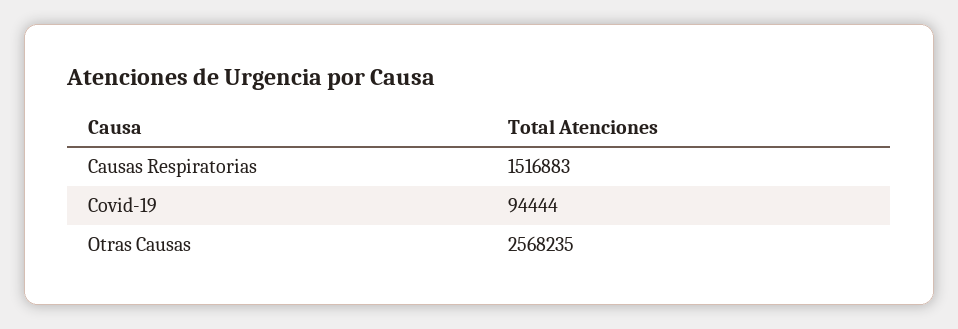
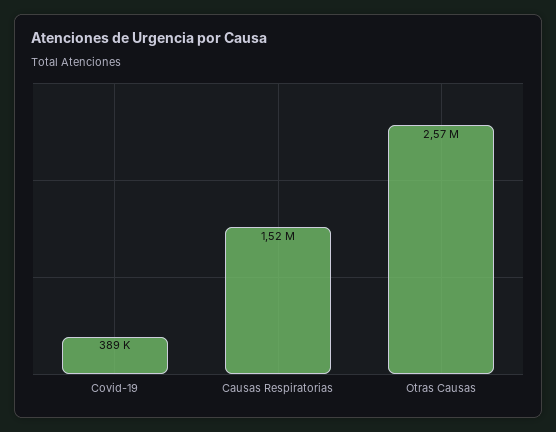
Covid-19: 94444 -> 389000

